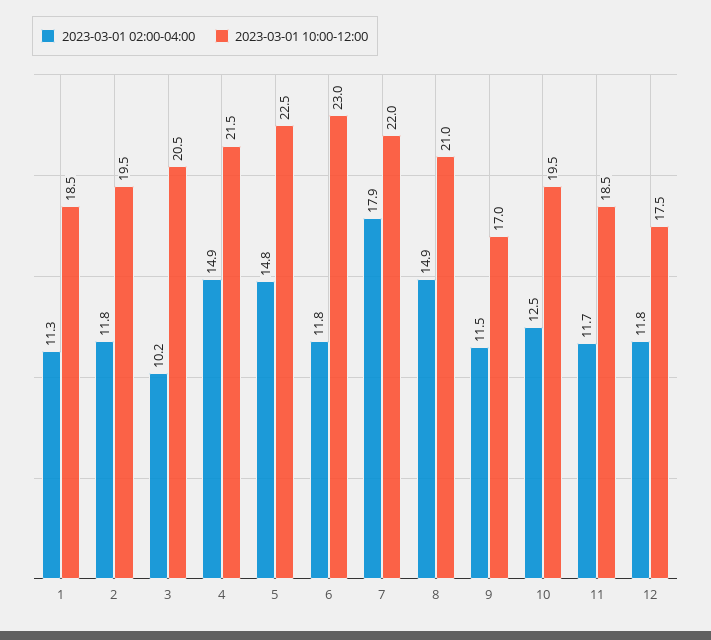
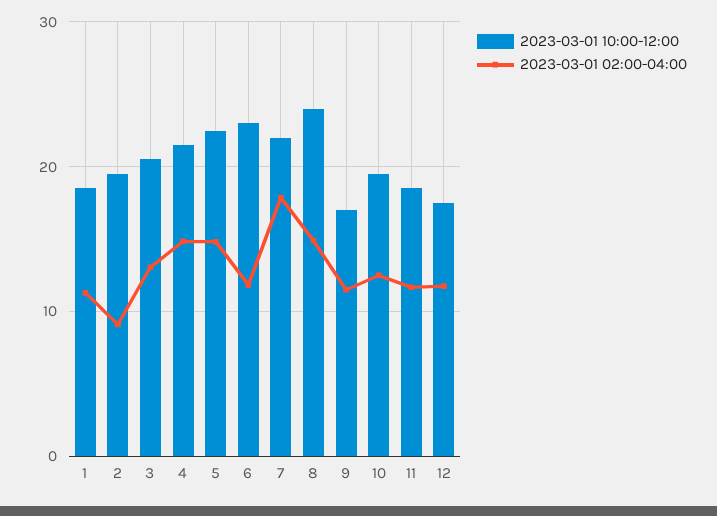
2023-03-01 02:00-04:00, 2: 11.8 -> 9
2023-03-01 02:00-04:00, 3: 10.2 -> 13
2023-03-01 10:00-12:00, 8: 21 -> 24

